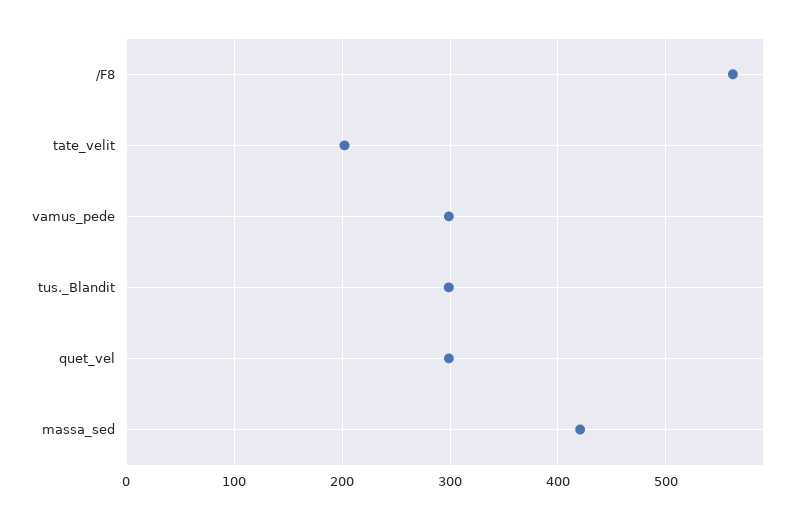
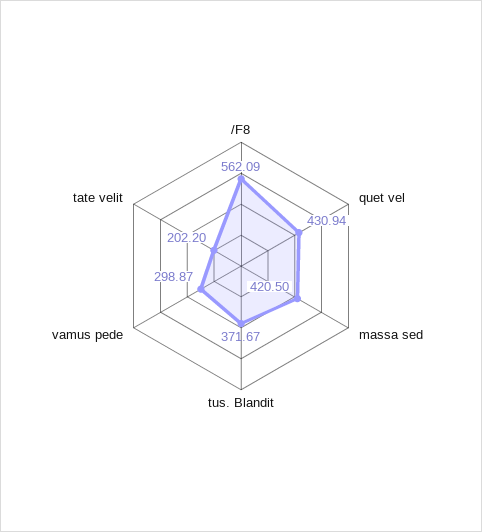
tus._Blandit: 300 -> 371.67
quet_vel: 300 -> 430.94

